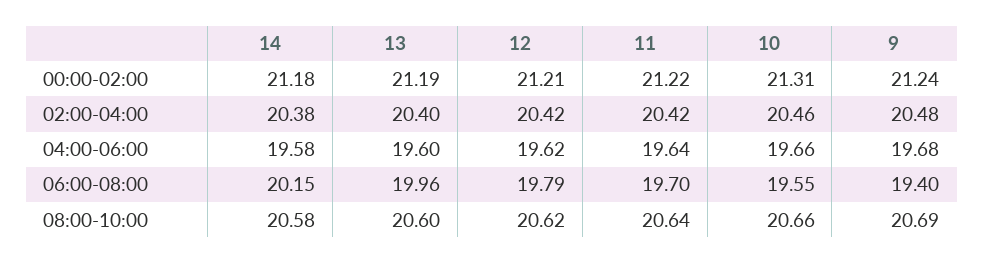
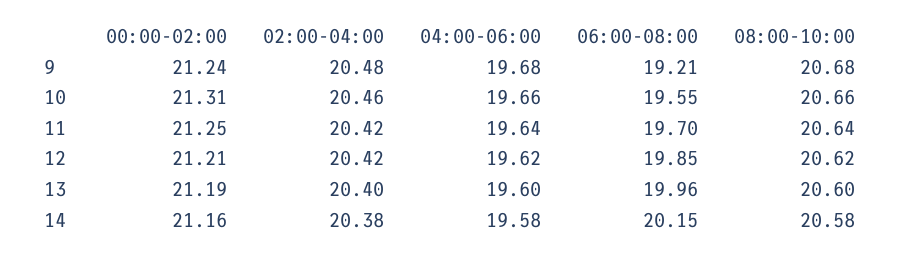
14, 00:00-02:00: 21.18 -> 21.16
11, 00:00-02:00: 21.22 -> 21.25
12, 06:00-08:00: 19.79 -> 19.85
9, 06:00-08:00: 19.4 -> 19.21
9, 08:00-10:00: 20.69 -> 20.68

